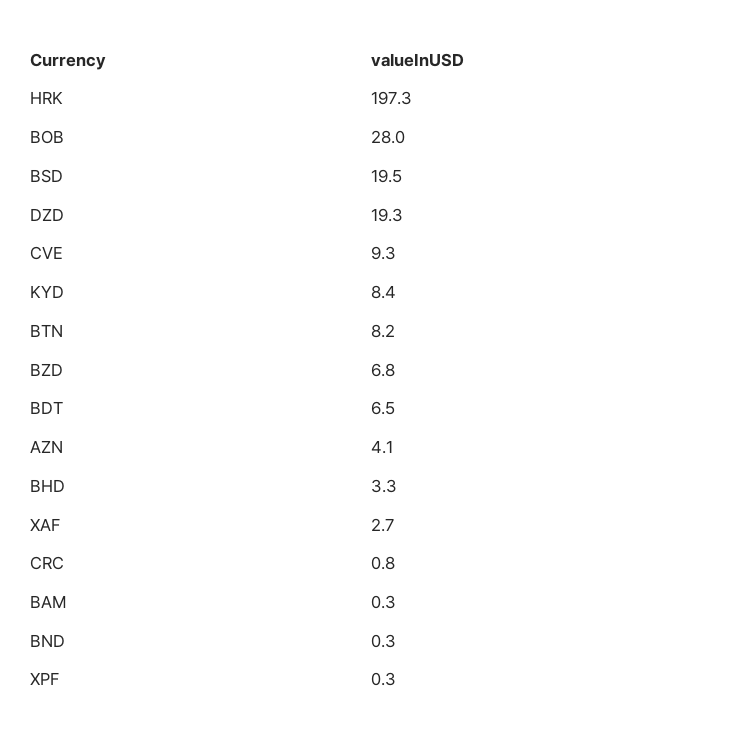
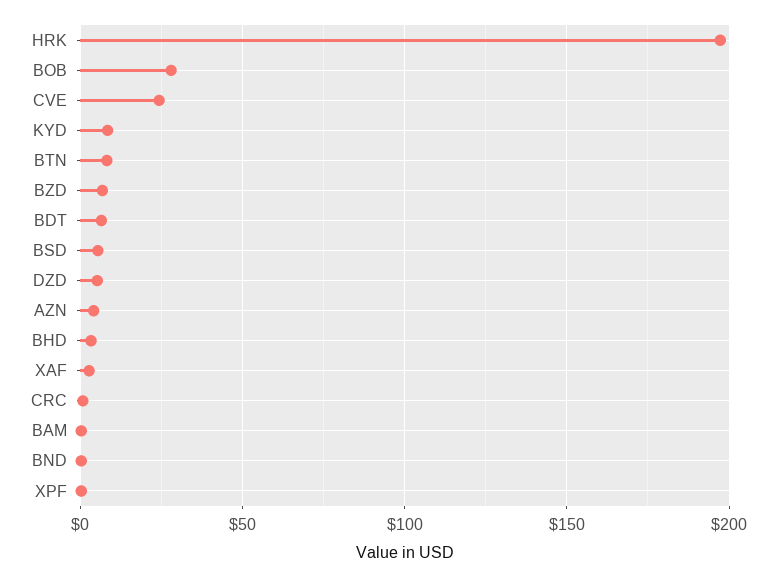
BSD: 19.5 -> 5
DZD: 19.3 -> 5
CVE: 9.3 -> 25

